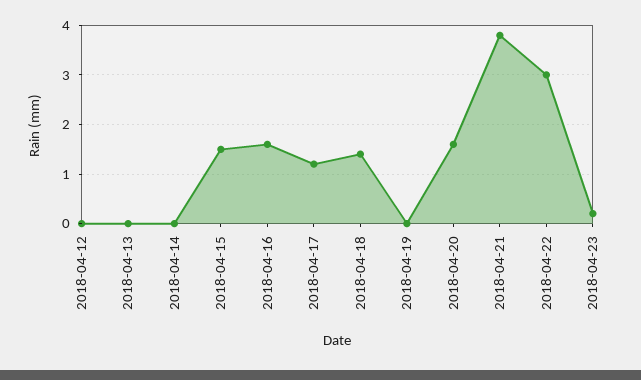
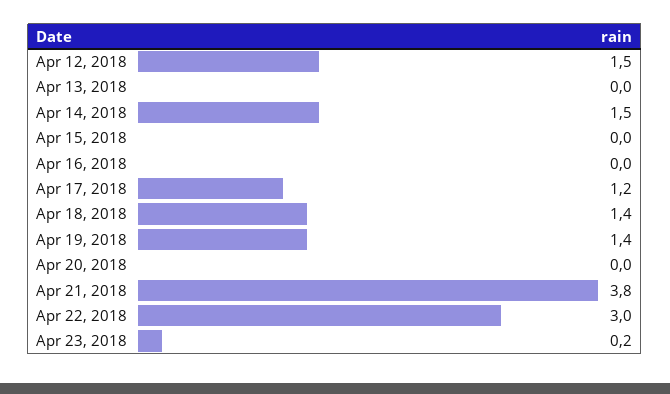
2018-04-12: 0 -> 1.5
2018-04-14: 0 -> 1.5
2018-04-15: 1.5 -> 0
2018-04-16: 1.5 -> 0
2018-04-19: 0 -> 1.4
2018-04-20: 1.5 -> 0

